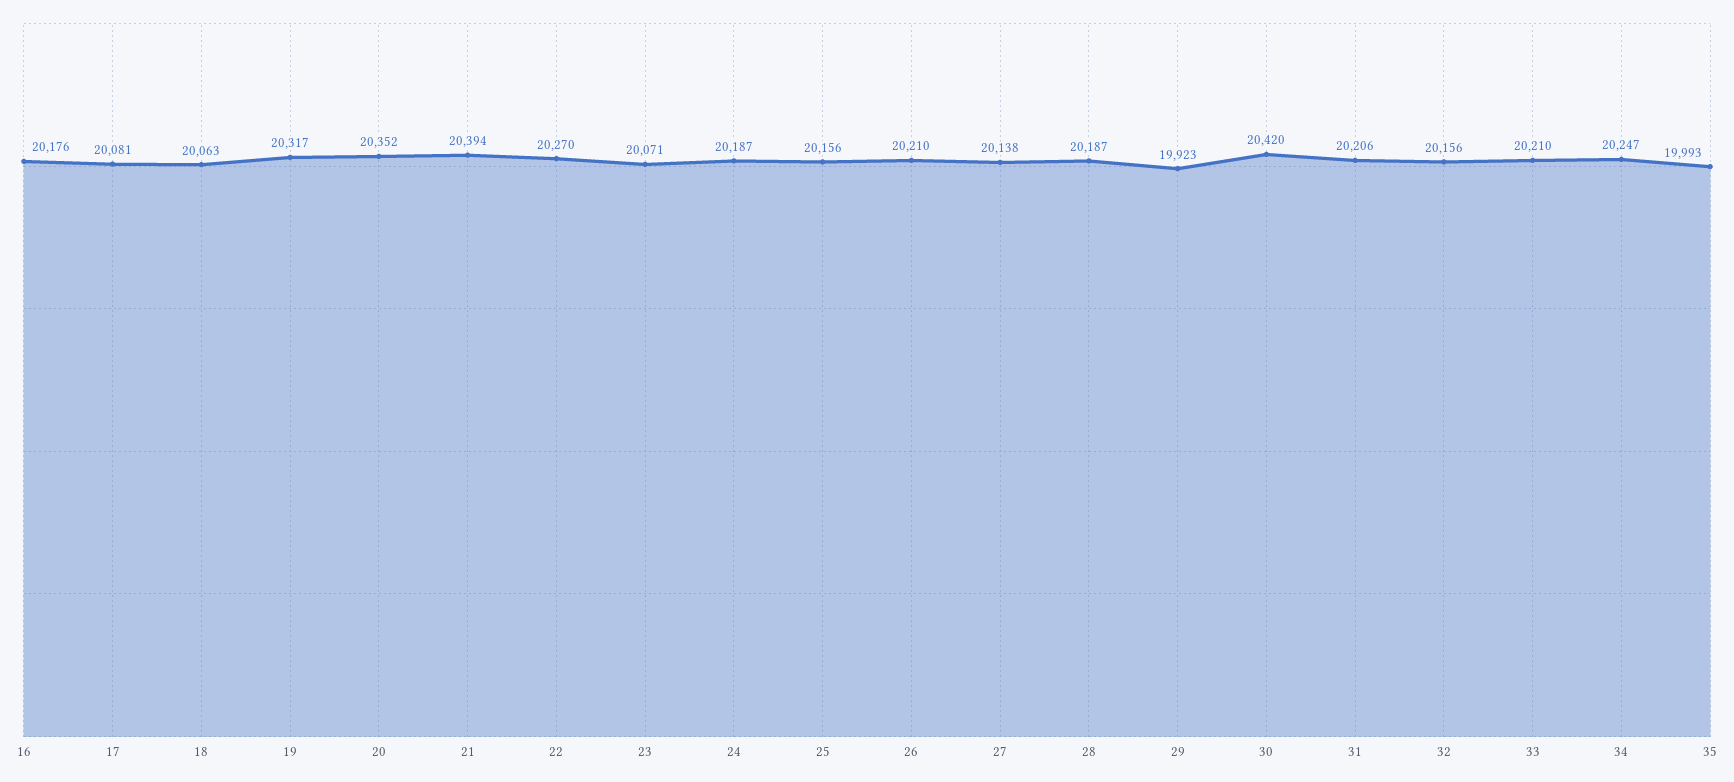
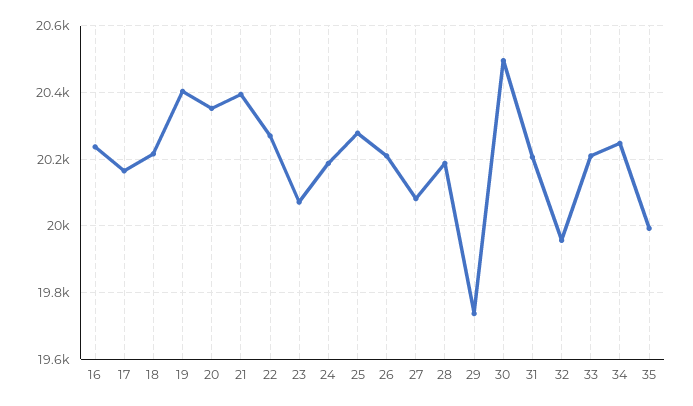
16: 20176 -> 20240
17: 20081 -> 20160
18: 20063 -> 20220
19: 20317 -> 20400
25: 20156 -> 20280
27: 20138 -> 20080
29: 19923 -> 19740
30: 20420 -> 20500
32: 20156 -> 19960

